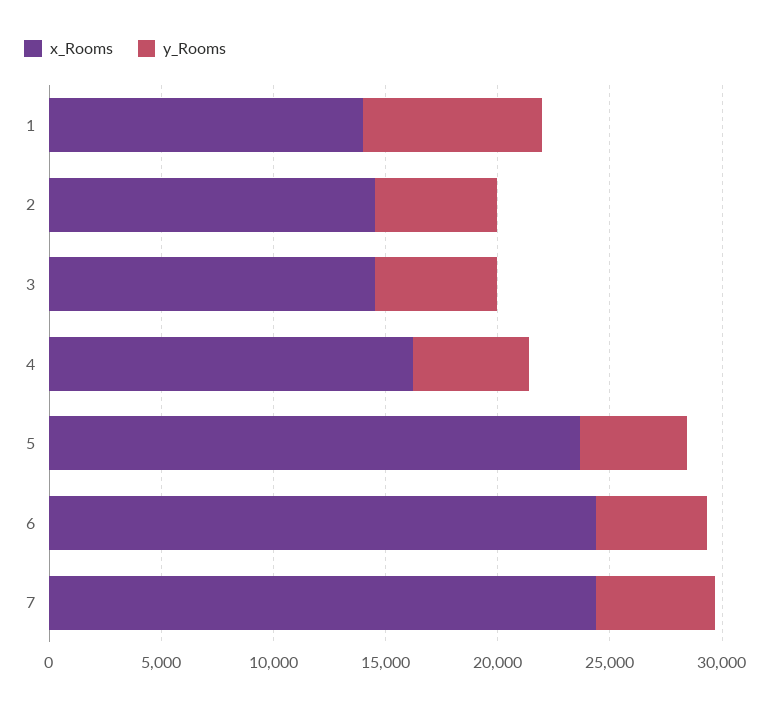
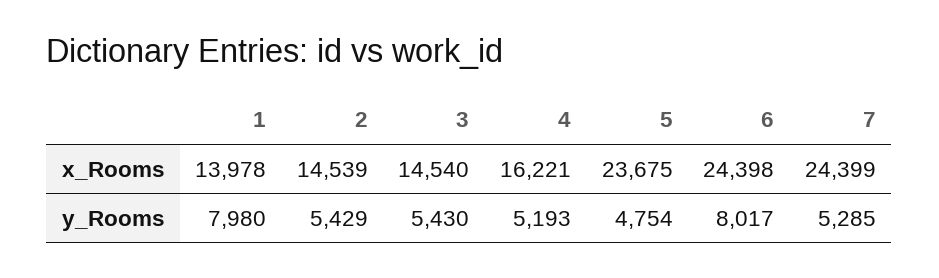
y_Rooms, 6: 5000 -> 8017

